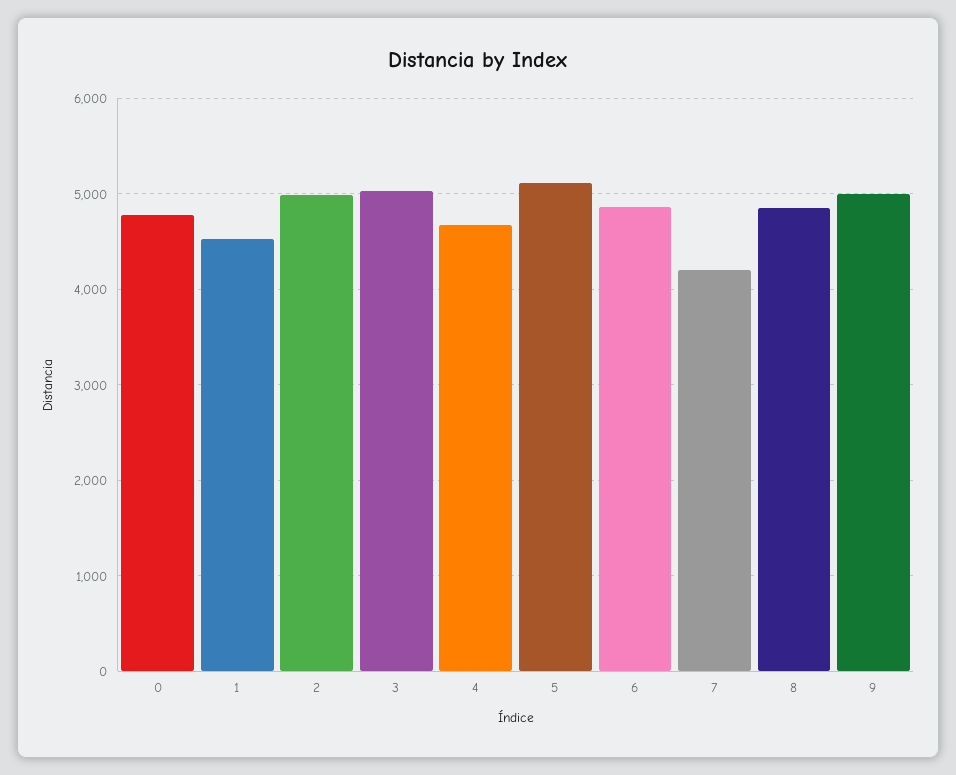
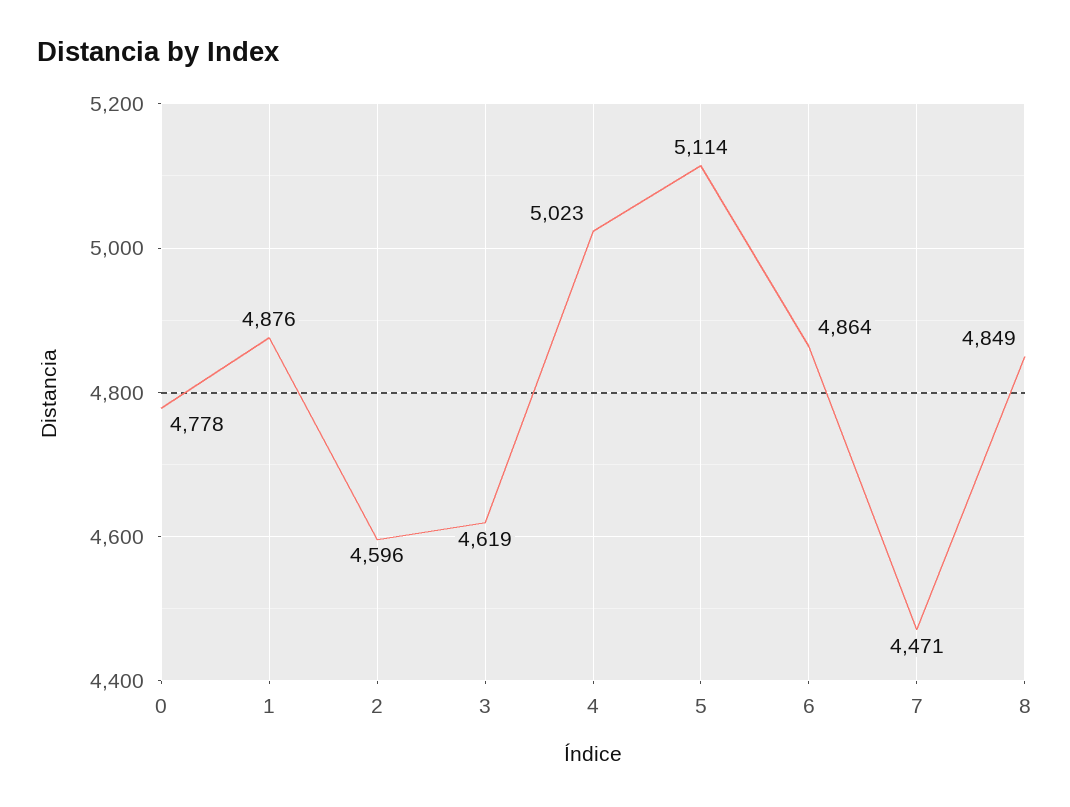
1: 4500 -> 4876
2: 5000 -> 4596
3: 5000 -> 4619
4: 4700 -> 5023
7: 4200 -> 4471
9: 5000 -> none

